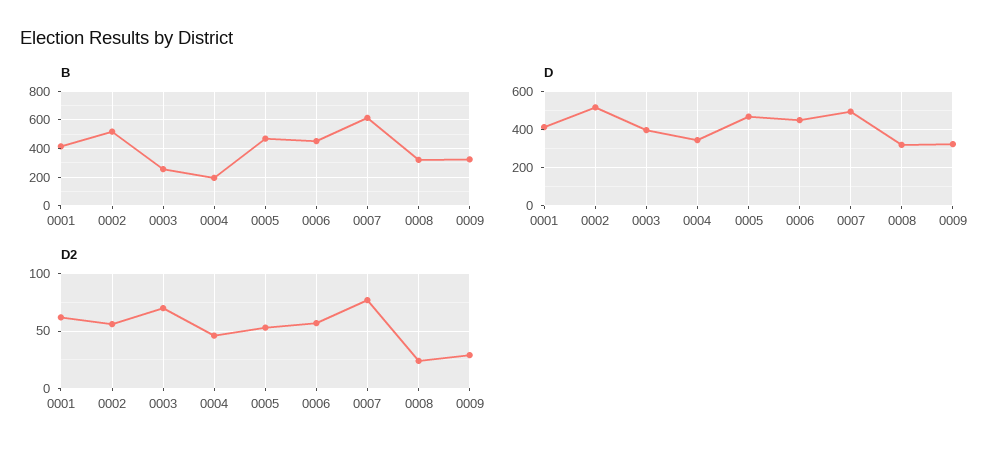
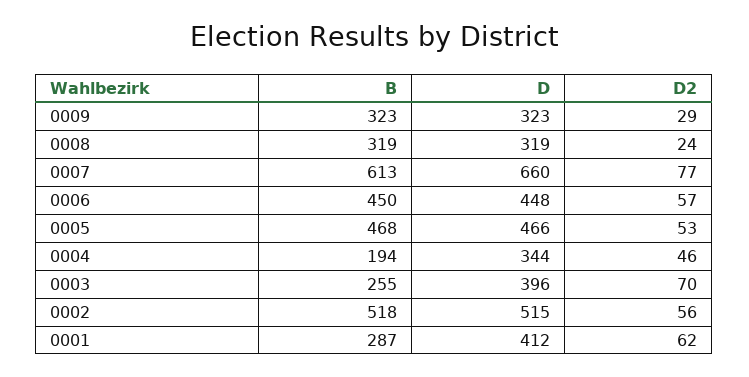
B, 0001: 400 -> 287
D, 0007: 500 -> 660

